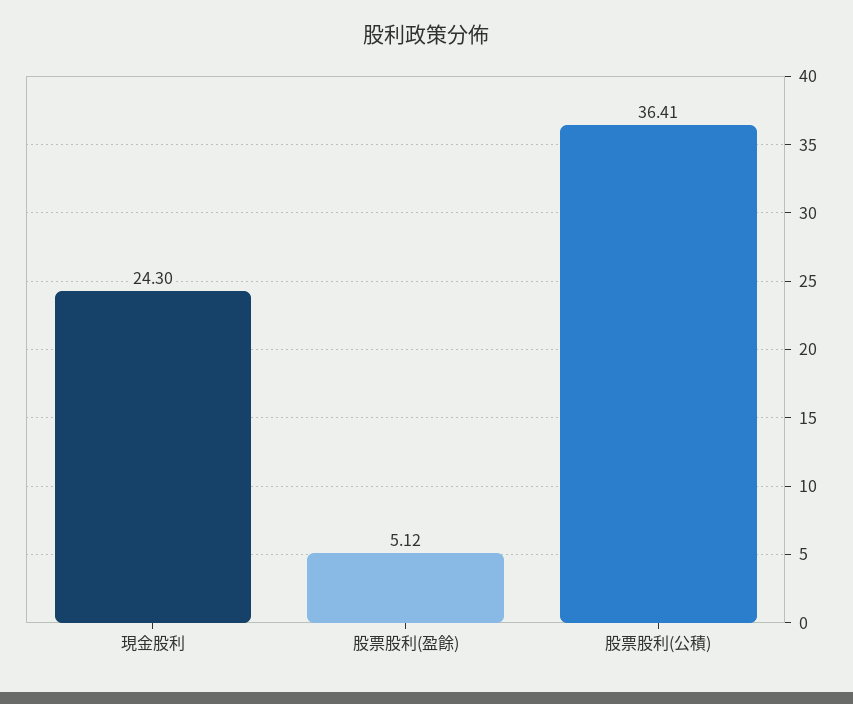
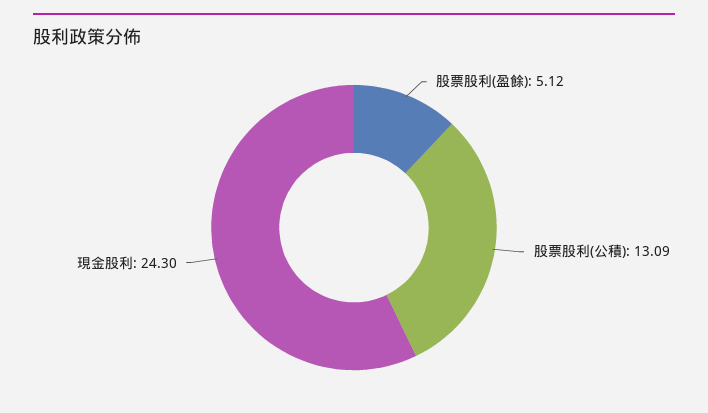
股票股利(公積): 36.41 -> 13.09

